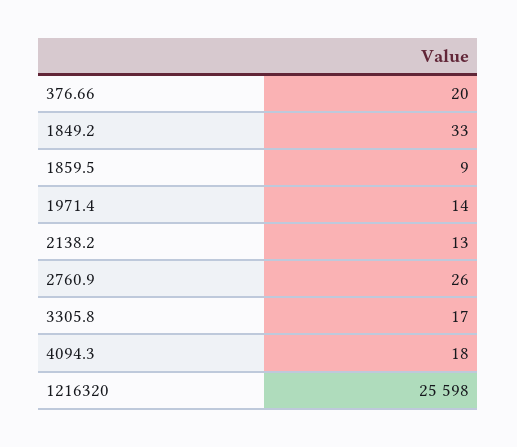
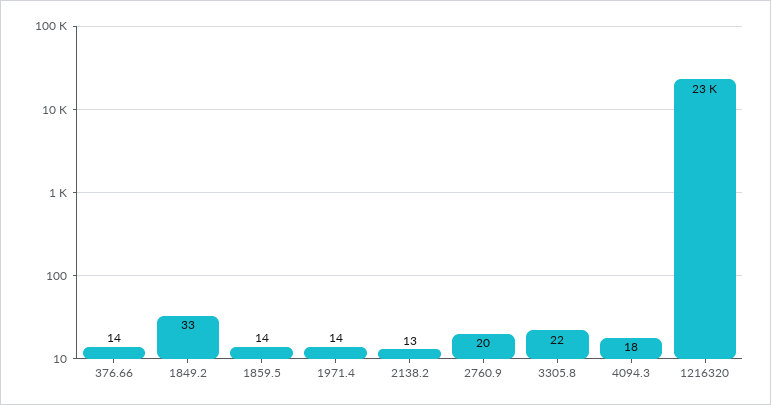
376.66: 20 -> 14
1859.5: 9 -> 14
2760.9: 26 -> 20
3305.8: 17 -> 22
1216320: 25598 -> 23000

